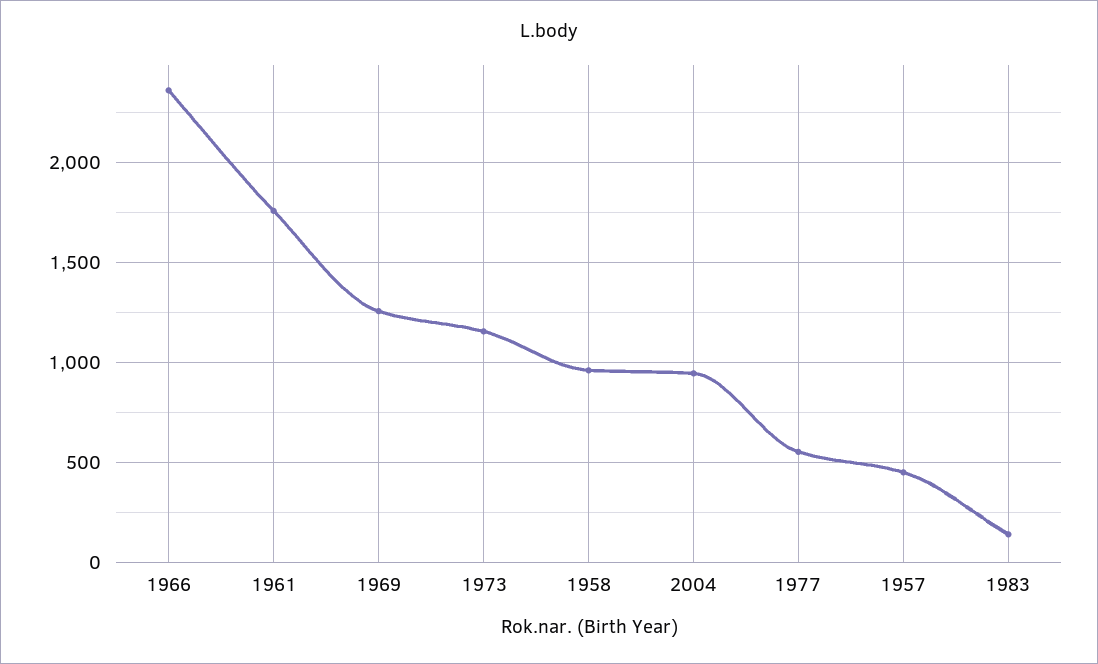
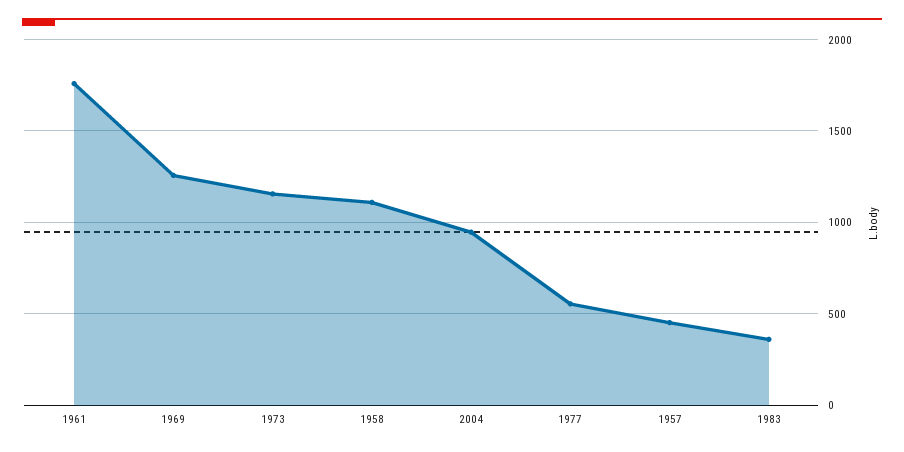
1966: 2350 -> none
1958: 950 -> 1100
1983: 150 -> 350

